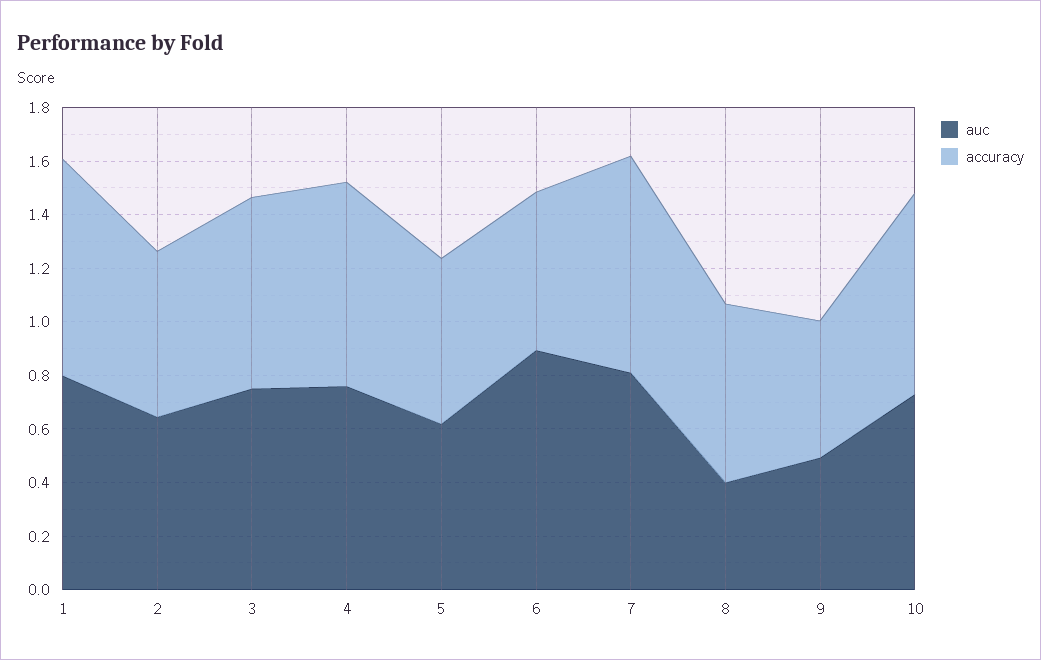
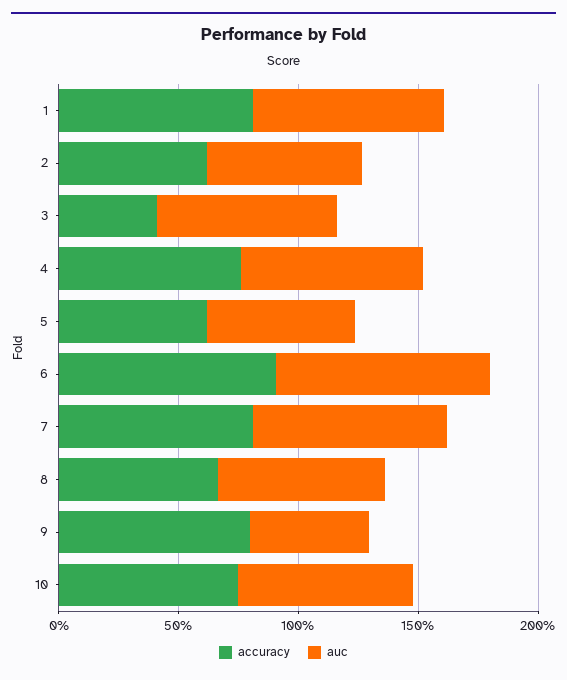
accuracy, 3: 0.7 -> 0.4
accuracy, 6: 0.6 -> 0.9
auc, 8: 0.4 -> 0.7
accuracy, 9: 0.5 -> 0.8

